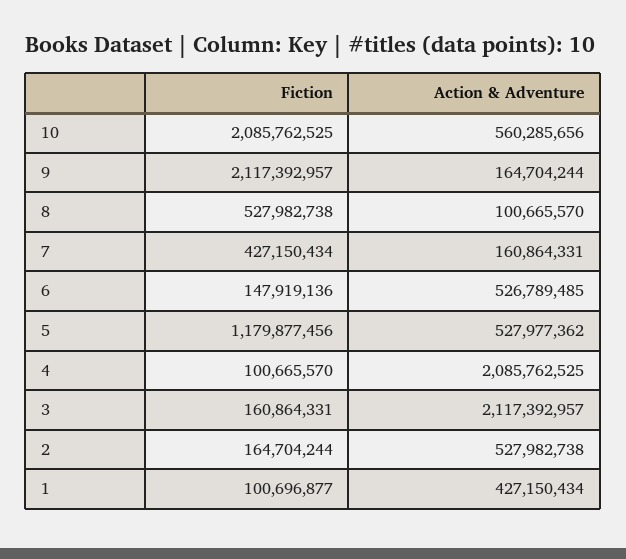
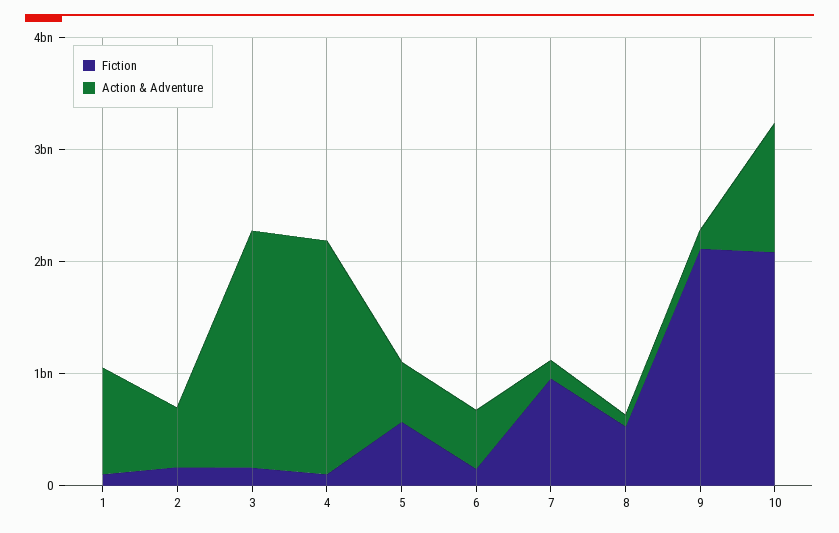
Action & Adventure, 10: 560285656 -> 1200000000
Fiction, 7: 427150434 -> 1000000000
Fiction, 5: 1179877456 -> 600000000
Action & Adventure, 1: 427150434 -> 1000000000

